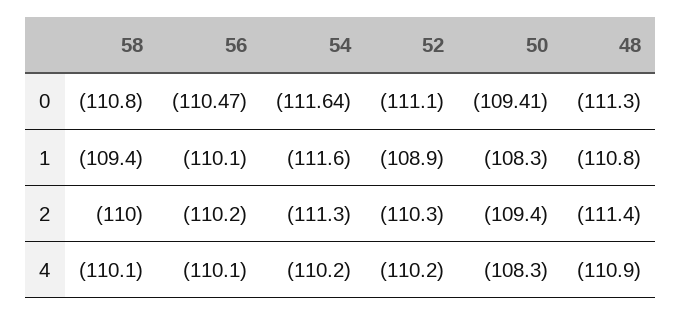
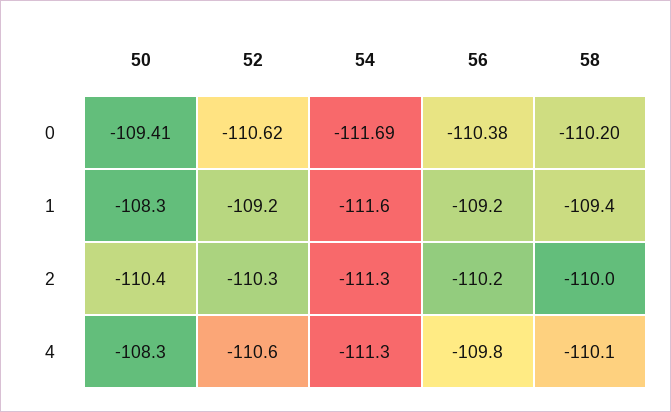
58, 0: -110.8 -> -110.2
56, 0: -110.47 -> -110.38
54, 0: -111.64 -> -111.69
52, 0: -111.1 -> -110.62
48, 0: -111.3 -> none
56, 1: -110.1 -> -109.2
52, 1: -108.9 -> -109.2
48, 1: -110.8 -> none
50, 2: -109.4 -> -110.4
48, 2: -111.4 -> none
56, 4: -110.1 -> -109.8
54, 4: -110.2 -> -111.3
52, 4: -110.2 -> -110.6
48, 4: -110.9 -> none

